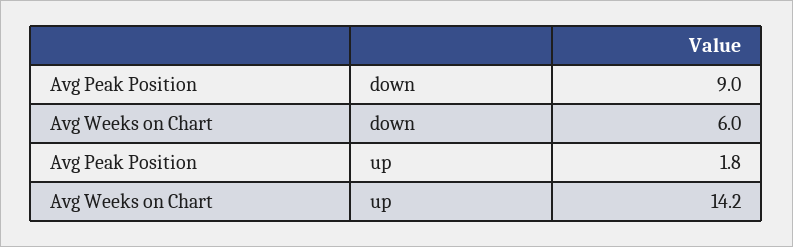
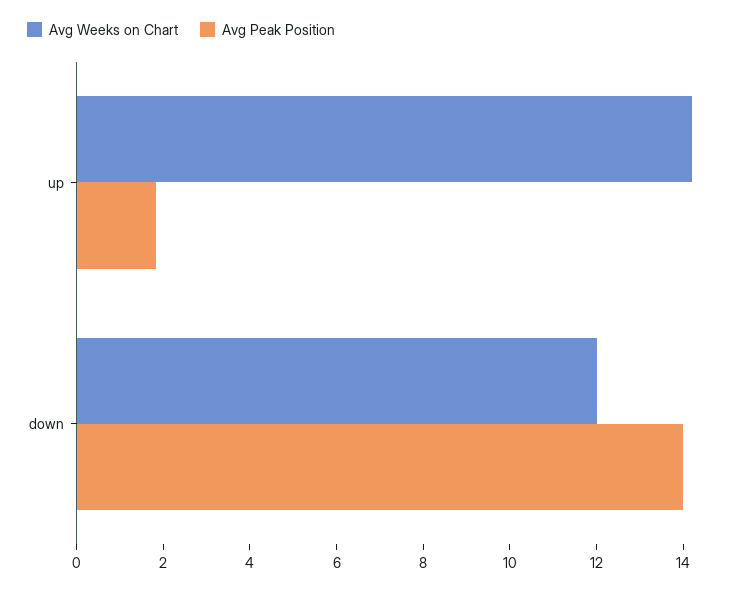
Avg Peak Position, down: 9 -> 14
Avg Weeks on Chart, down: 6 -> 12

